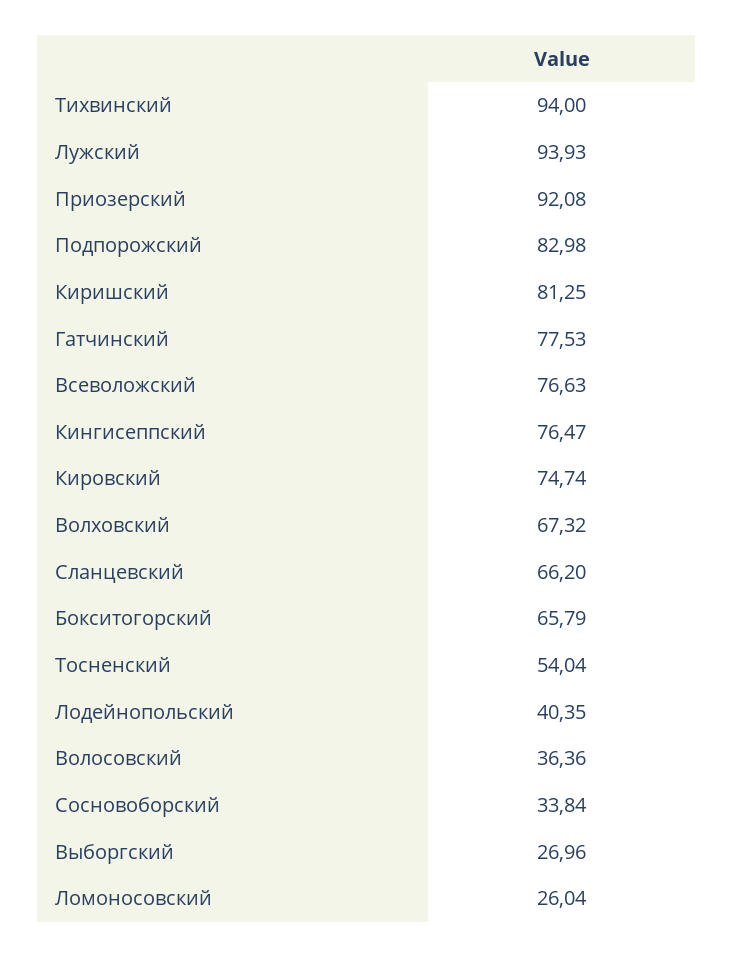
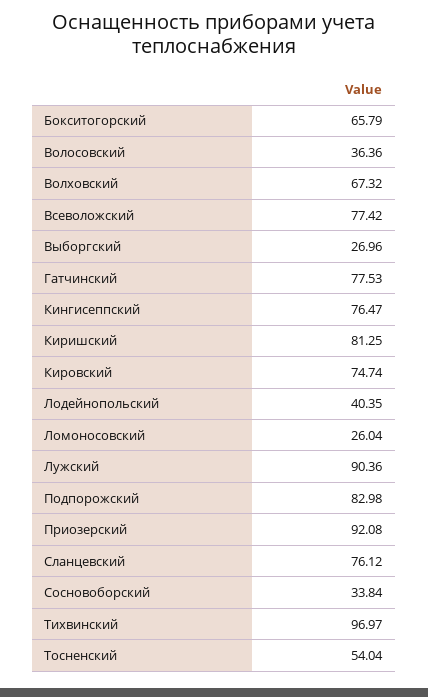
Тихвинский: 94 -> 96.97
Лужский: 93.93 -> 90.36
Всеволожский: 76.63 -> 77.42
Сланцевский: 66.2 -> 76.12

